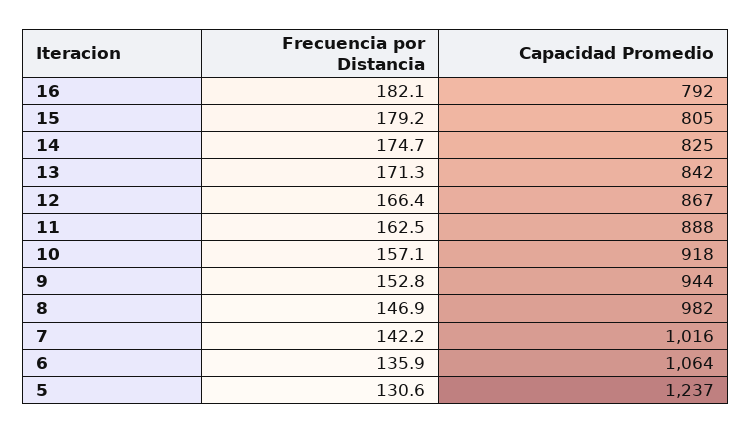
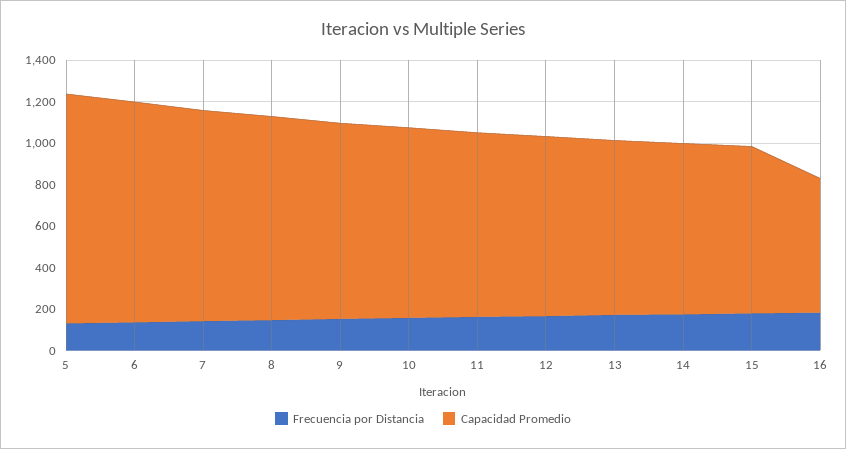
Capacidad Promedio, 16: 792 -> 650
Capacidad Promedio, 5: 1237 -> 1100

